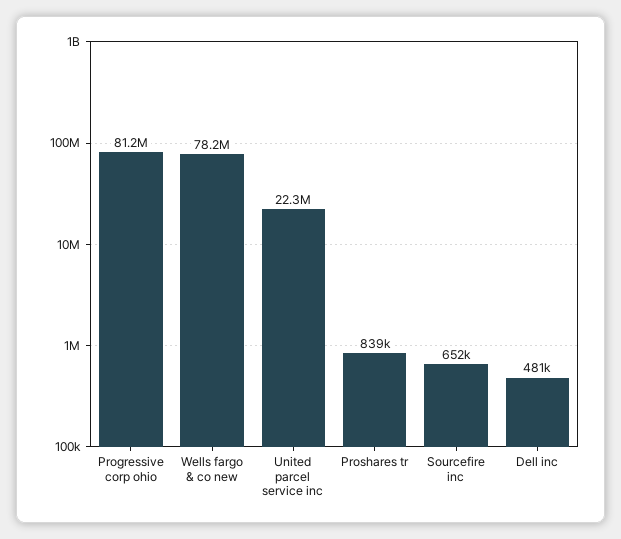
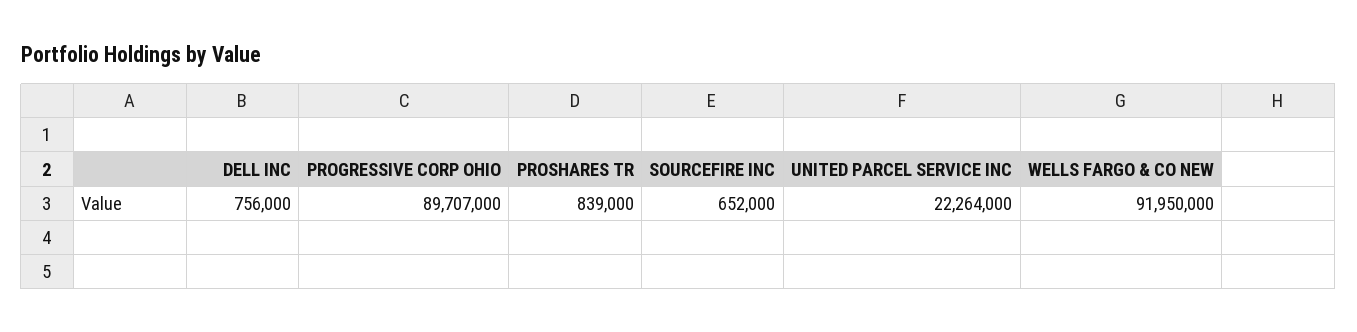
Progressive corp ohio: 81200000 -> 89707000
Wells fargo & co new: 78200000 -> 91950000
Dell inc: 481000 -> 756000

